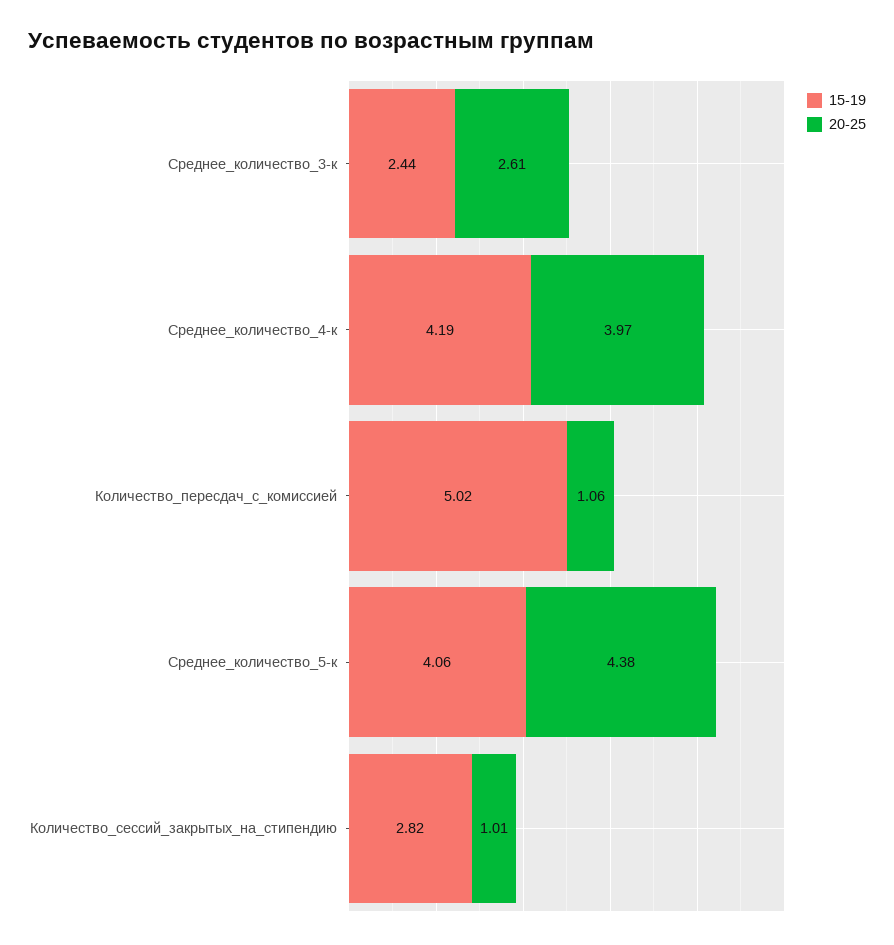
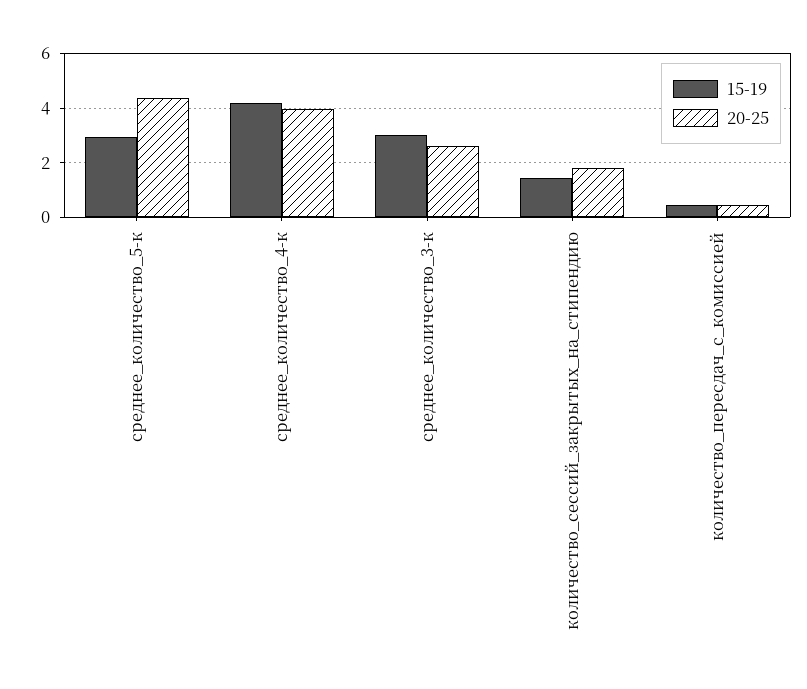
15-19, Среднее_количество_3-к: 2.44 -> 3
15-19, Количество_пересдач_с_комиссией: 5.02 -> 0.5
20-25, Количество_пересдач_с_комиссией: 1.06 -> 0.5
15-19, Среднее_количество_5-к: 4.06 -> 3
15-19, Количество_сессий_закрытых_на_стипендию: 2.82 -> 1.5
20-25, Количество_сессий_закрытых_на_стипендию: 1.01 -> 1.75

